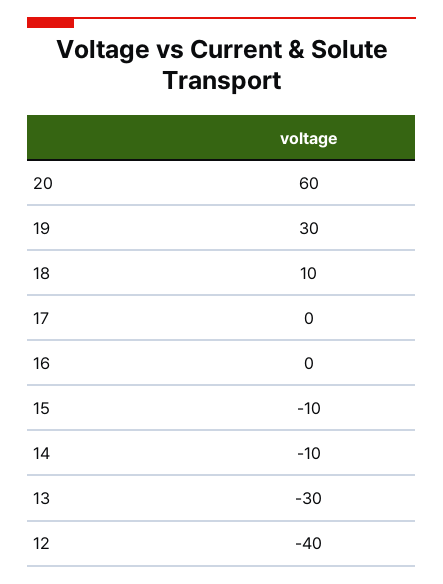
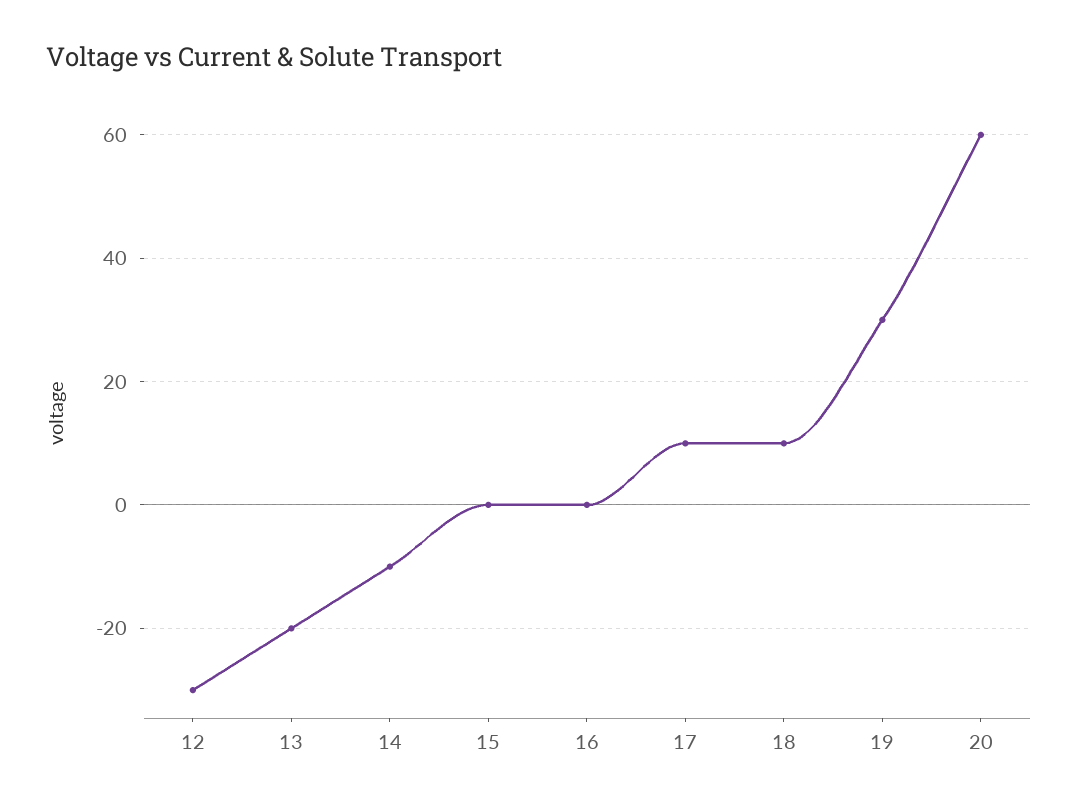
17: 0 -> 10
15: -10 -> 0
13: -30 -> -20
12: -40 -> -30

